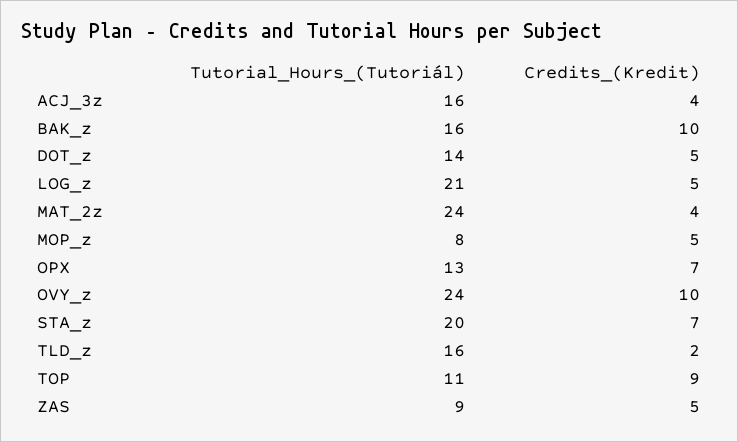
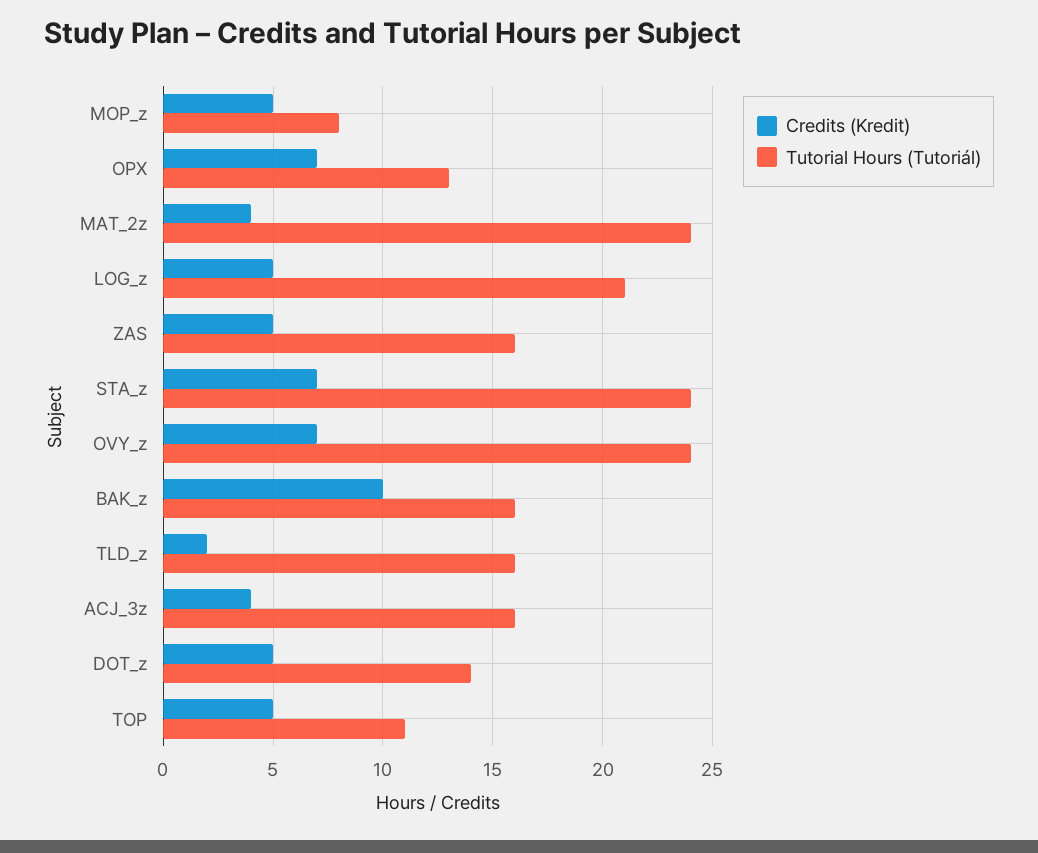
Credits_(Kredit), OVY_z: 10 -> 7
Tutorial_Hours_(Tutoriál), STA_z: 20 -> 24
Credits_(Kredit), TOP: 9 -> 5
Tutorial_Hours_(Tutoriál), ZAS: 9 -> 16

